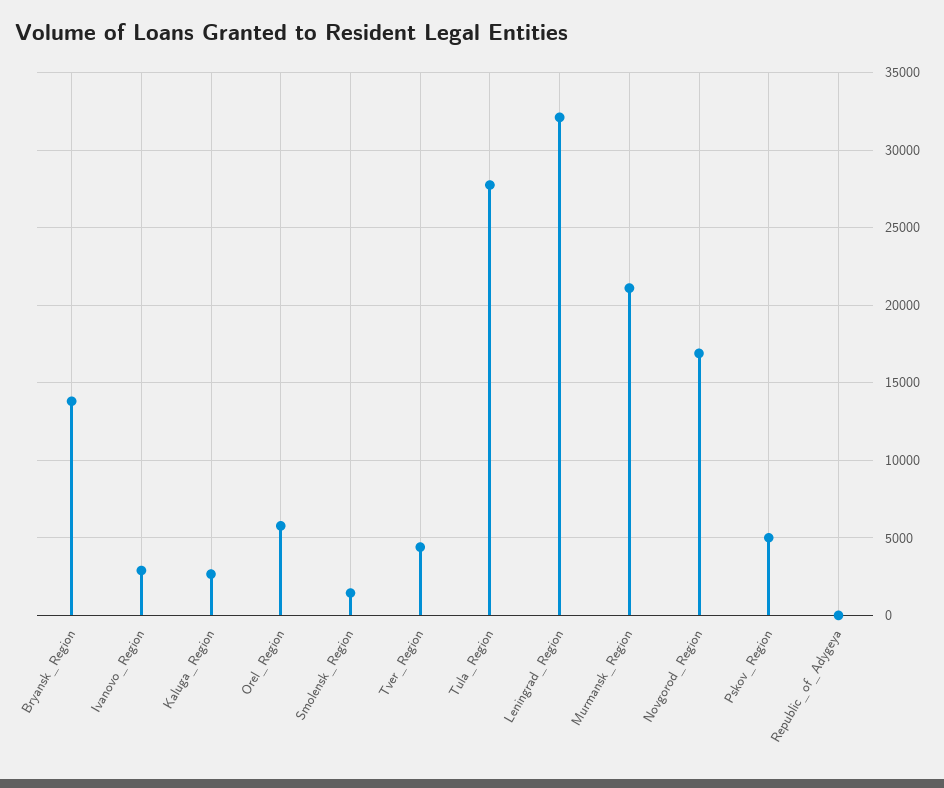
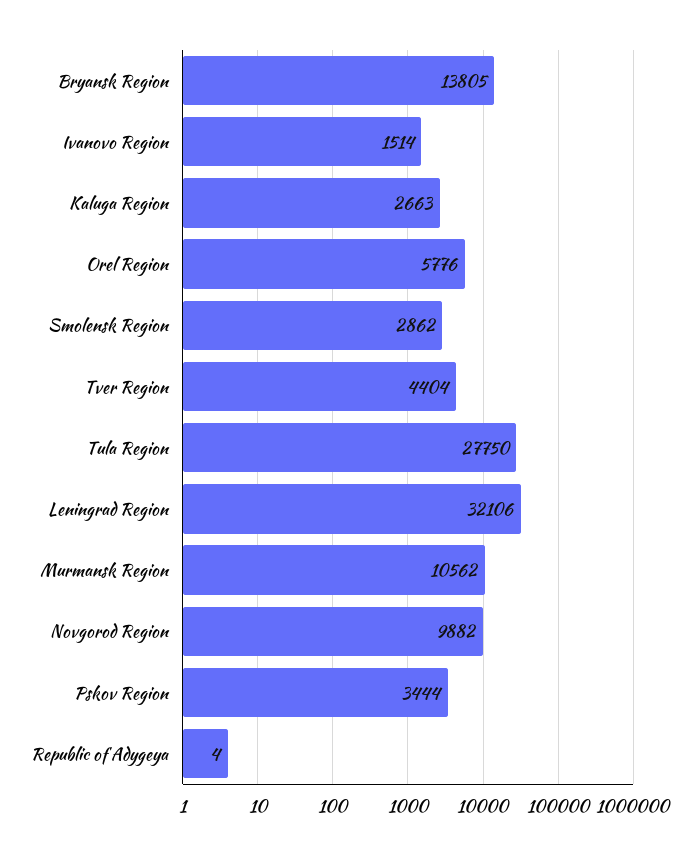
Ivanovo_Region: 3000 -> 1514
Smolensk_Region: 1500 -> 2862
Murmansk_Region: 21000 -> 10562
Novgorod_Region: 17000 -> 9882
Pskov_Region: 5000 -> 3444

